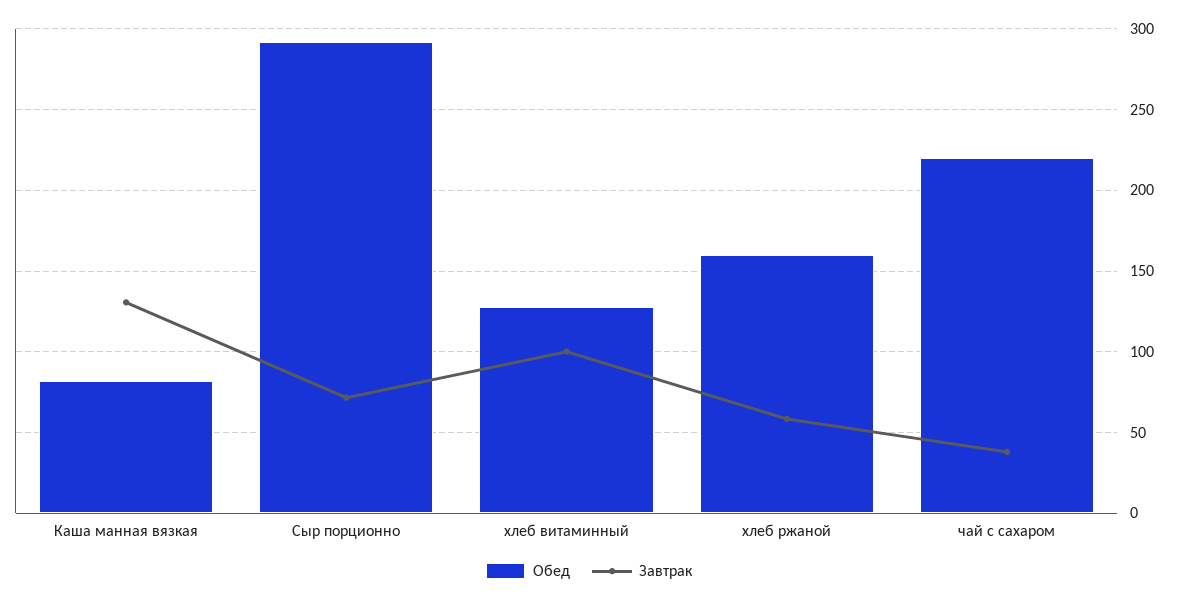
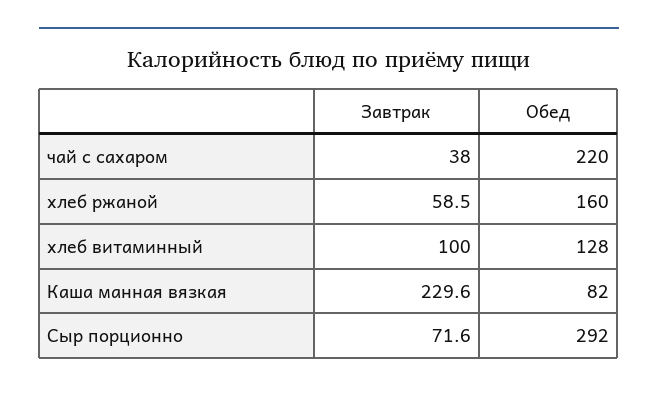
Завтрак, Каша манная вязкая: 130 -> 229.6

